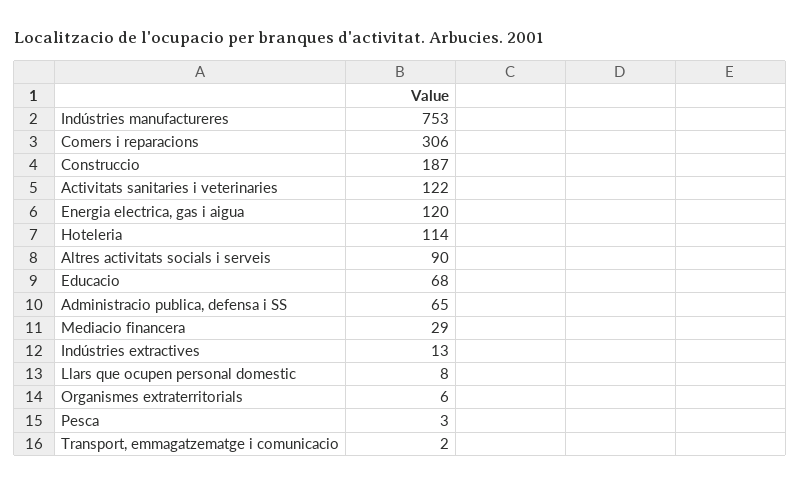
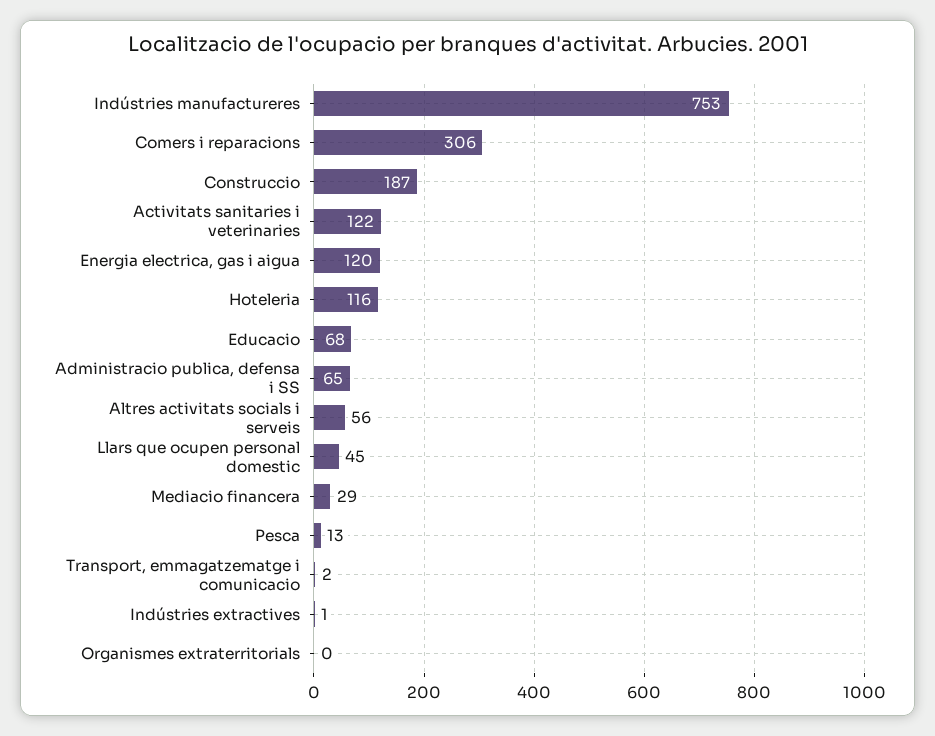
Hoteleria: 114 -> 116
Altres activitats socials i serveis: 90 -> 56
Indústries extractives: 13 -> 1
Llars que ocupen personal domestic: 8 -> 45
Organismes extraterritorials: 6 -> 0
Pesca: 3 -> 13

